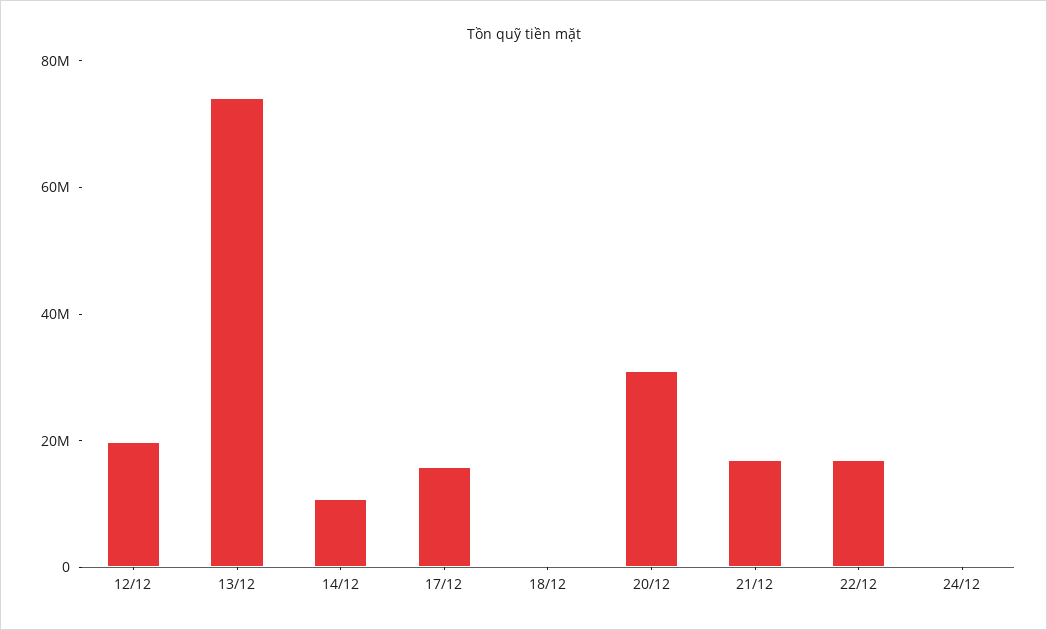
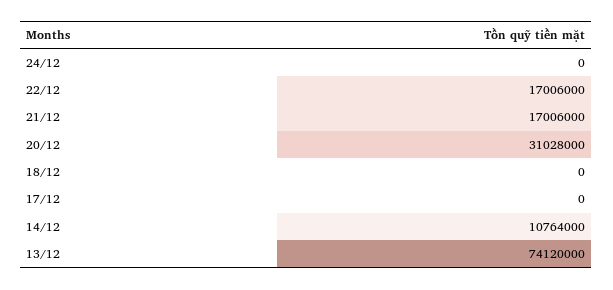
12/12: 20000000 -> none
17/12: 15000000 -> 0

